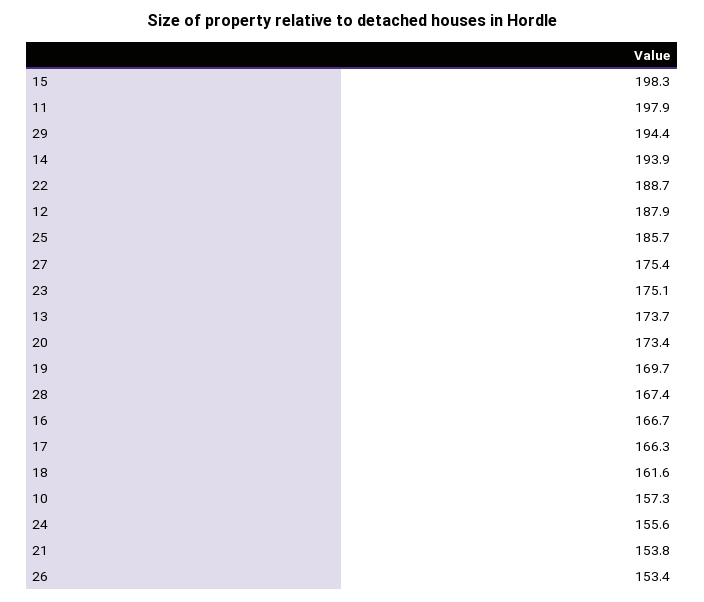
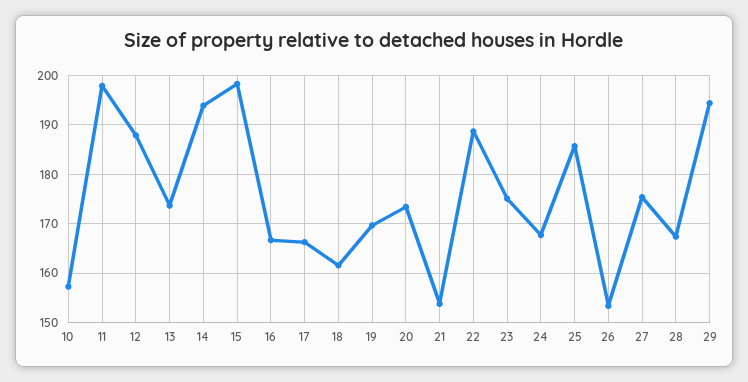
24: 155.6 -> 168

